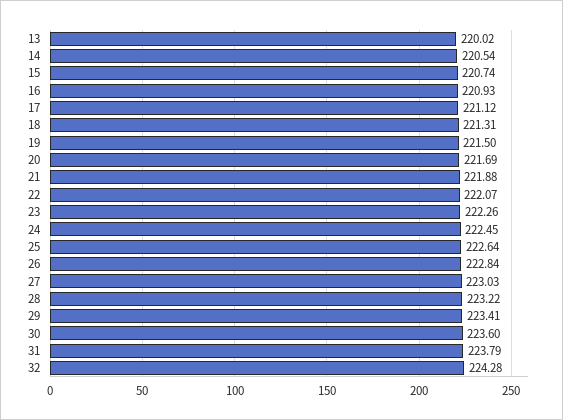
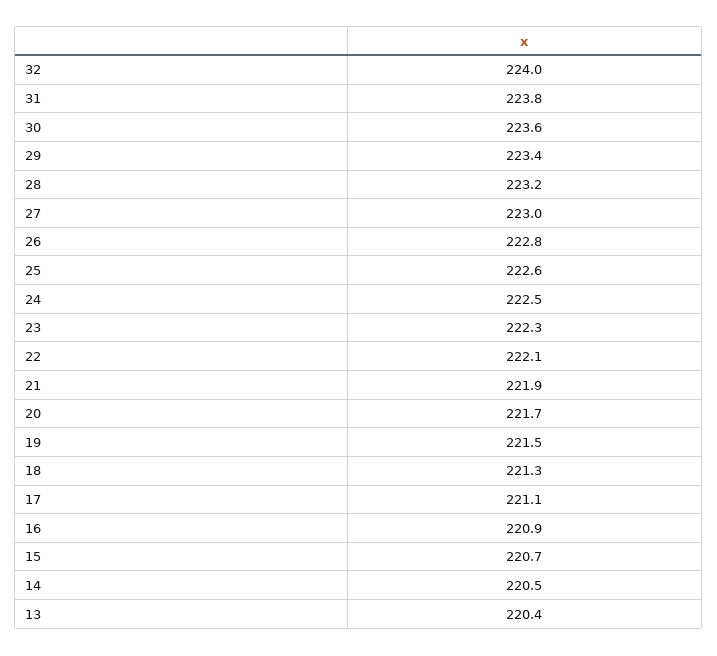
13: 220.02 -> 220.4
32: 224.28 -> 224

